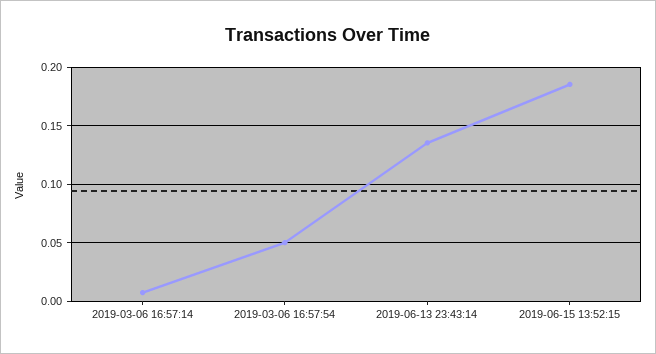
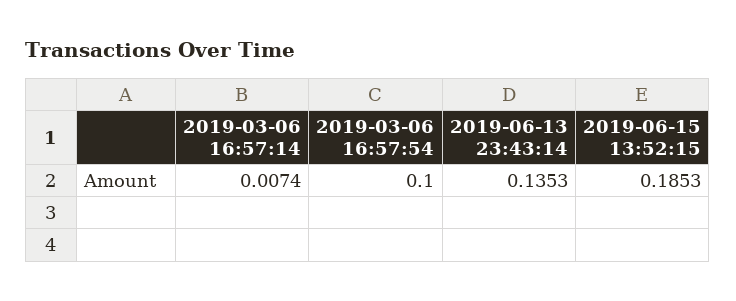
2019-03-06 16:57:54: 0.05 -> 0.1

